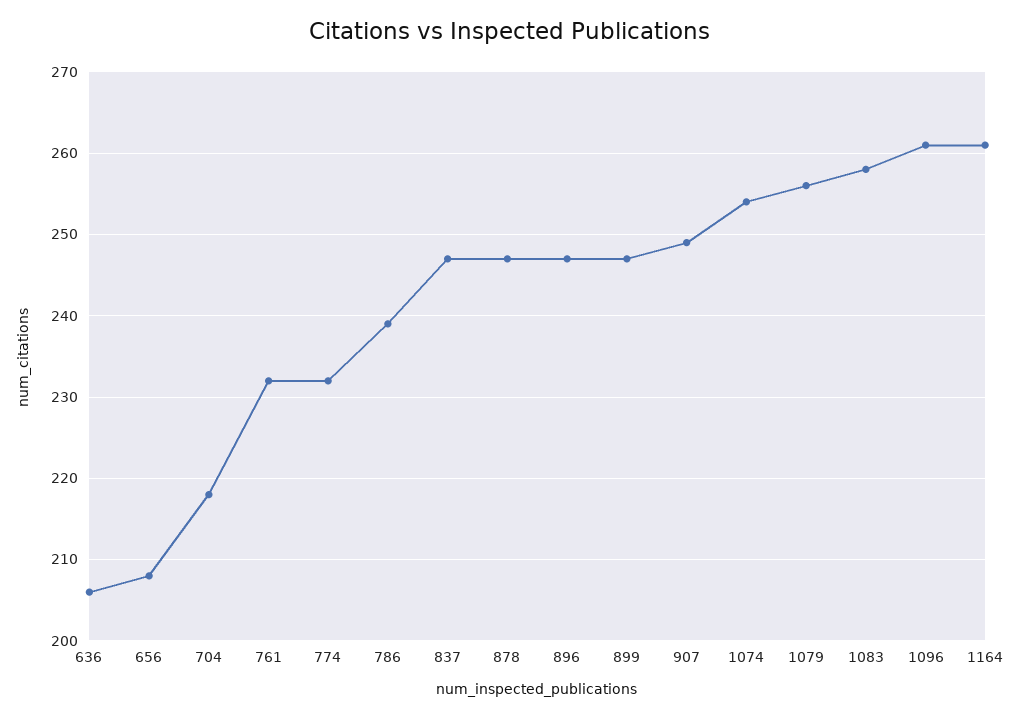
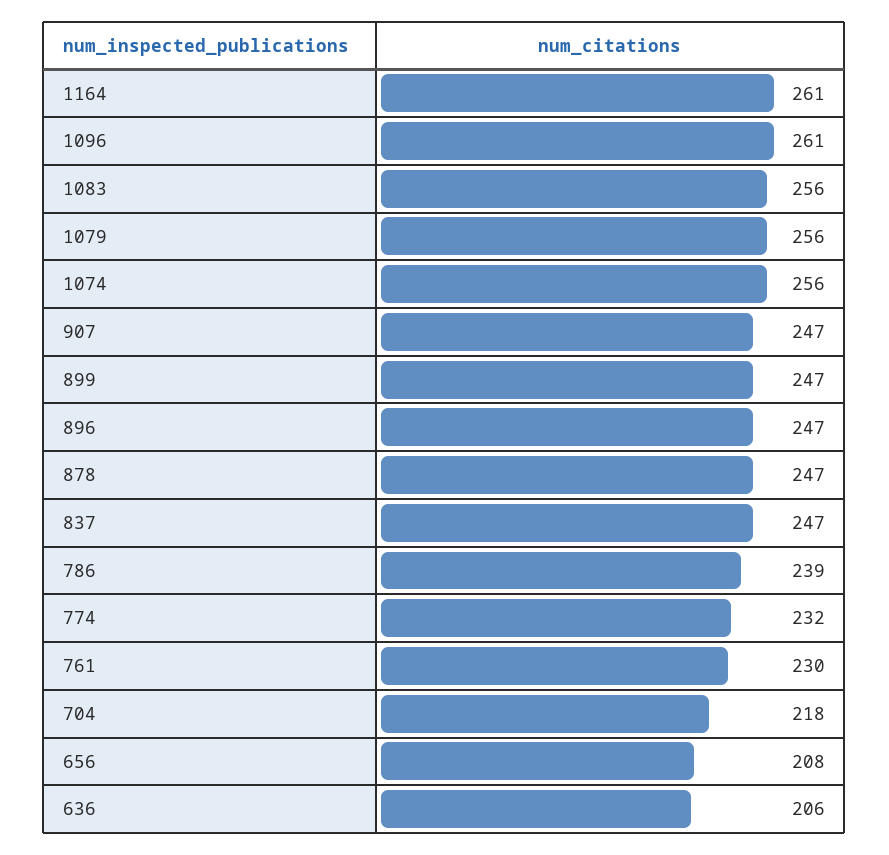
761: 232 -> 230
907: 249 -> 247
1074: 254 -> 256
1083: 258 -> 256

